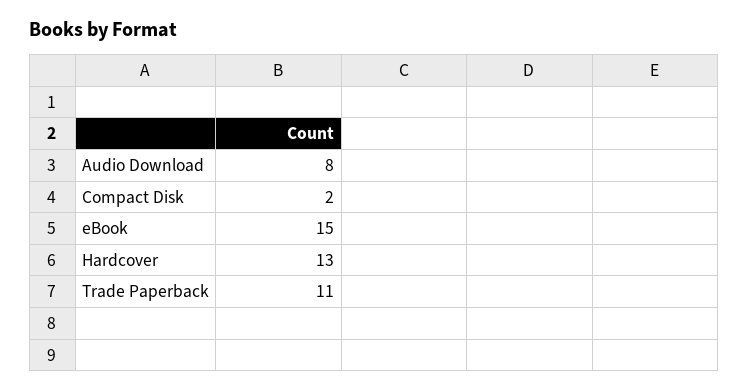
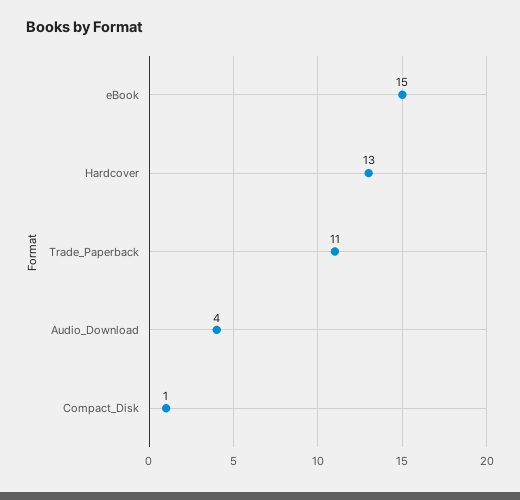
Audio Download: 8 -> 4
Compact Disk: 2 -> 1

